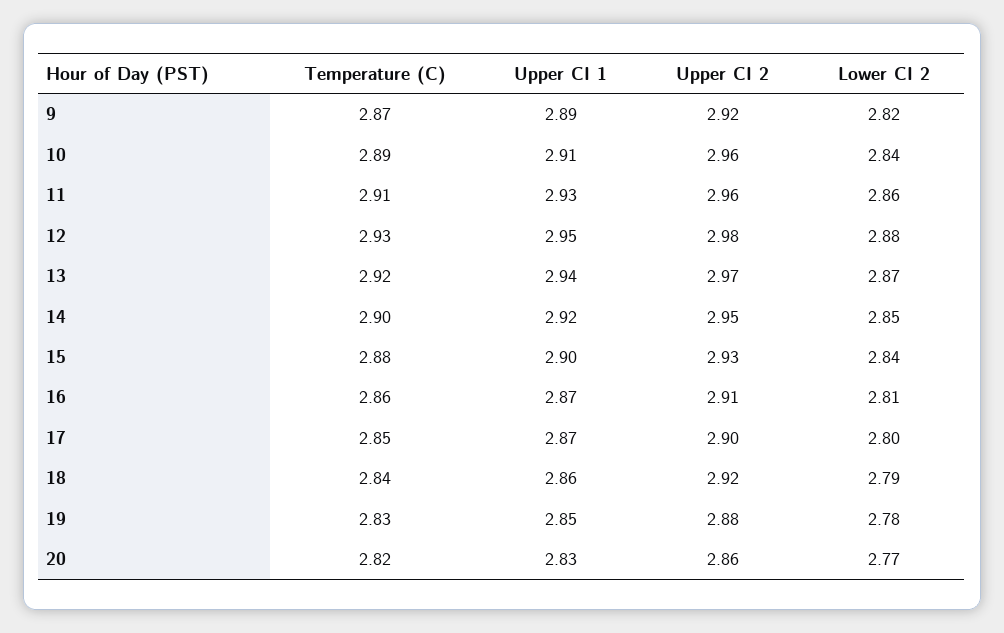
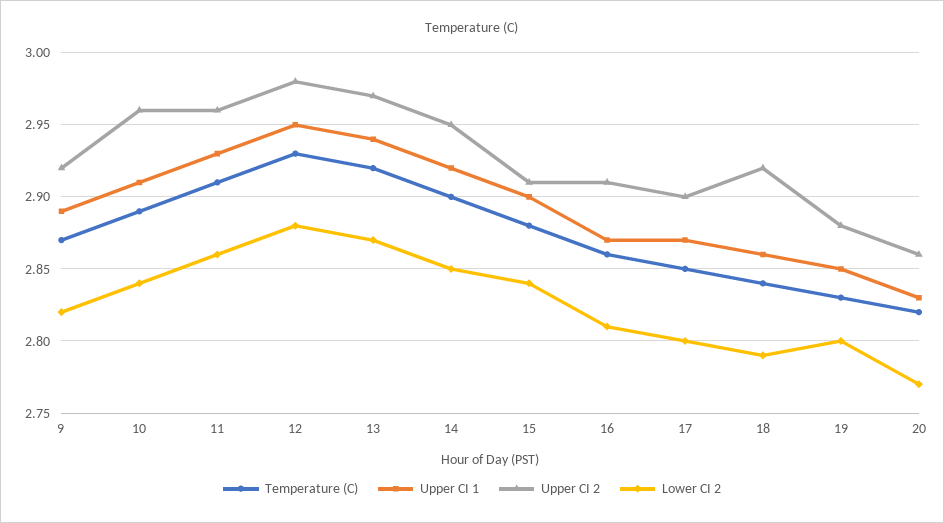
Upper CI 2, 15: 2.93 -> 2.91
Lower CI 2, 19: 2.78 -> 2.8

